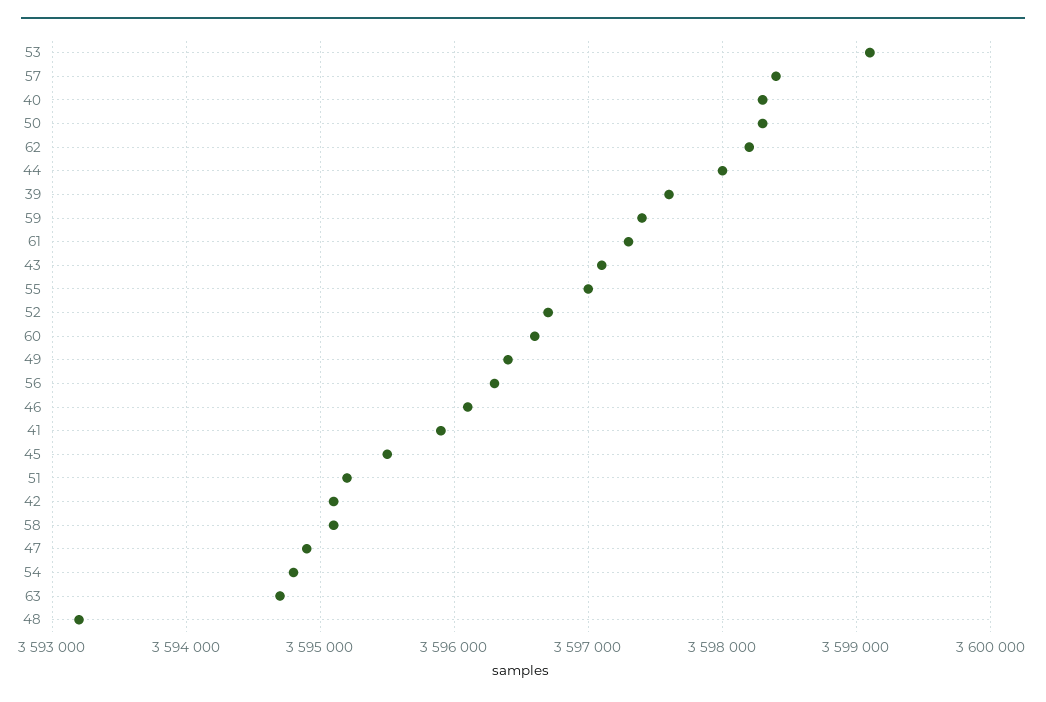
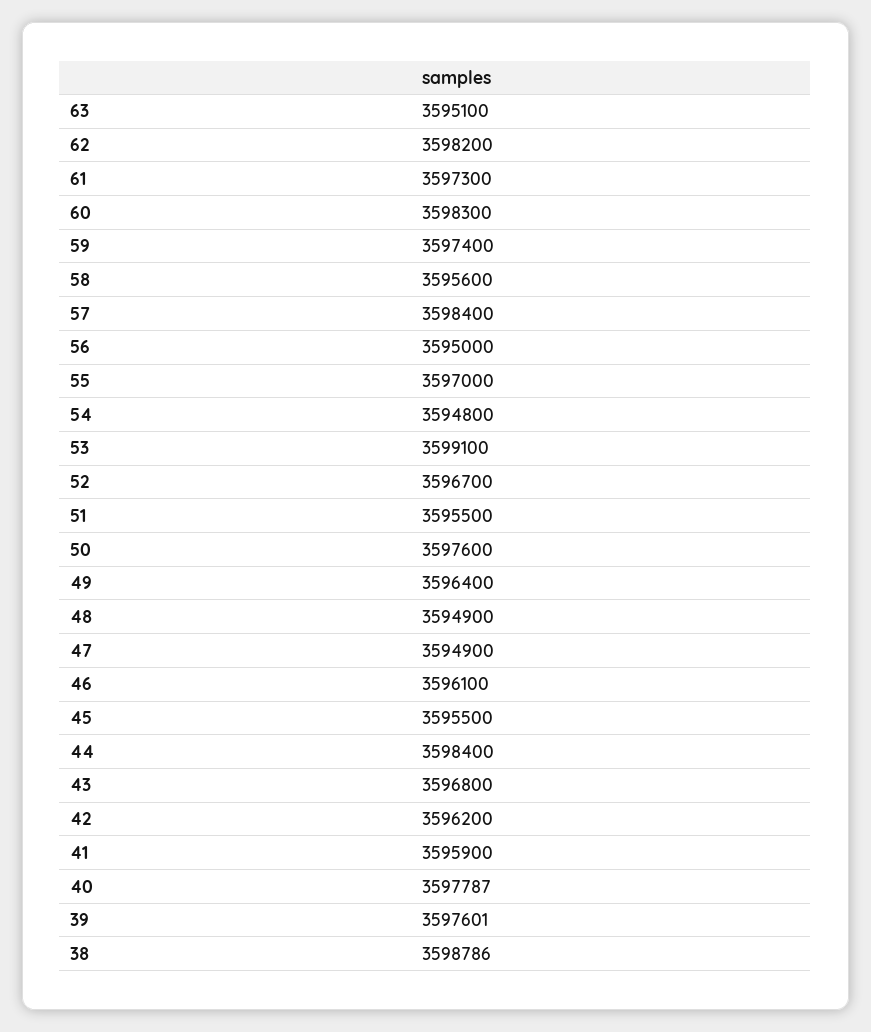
40: 3598300 -> 3597787
50: 3598300 -> 3597600
44: 3598000 -> 3598400
43: 3597100 -> 3596800
60: 3596600 -> 3598300
56: 3596300 -> 3595000
51: 3595200 -> 3595500
42: 3595100 -> 3596200
58: 3595100 -> 3595600
63: 3594700 -> 3595100
48: 3593200 -> 3594900
38: none -> 3598786

